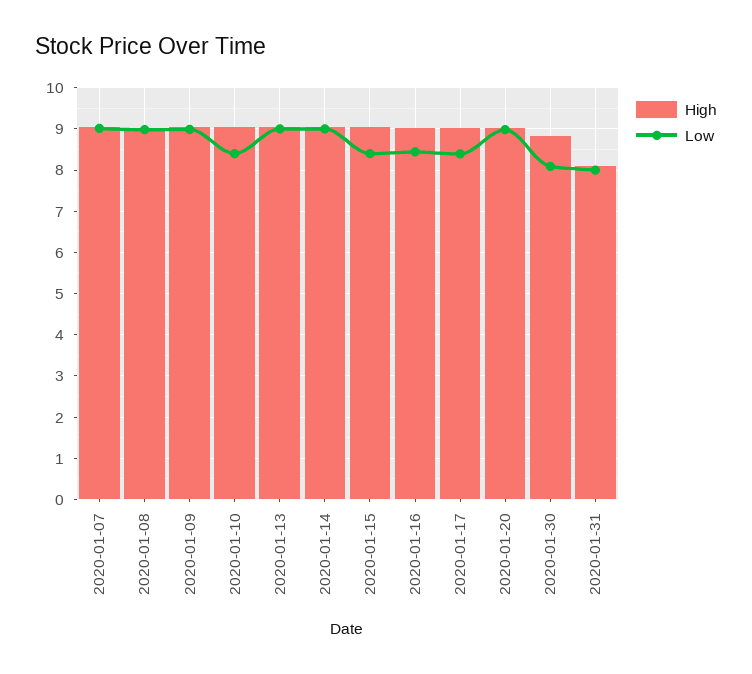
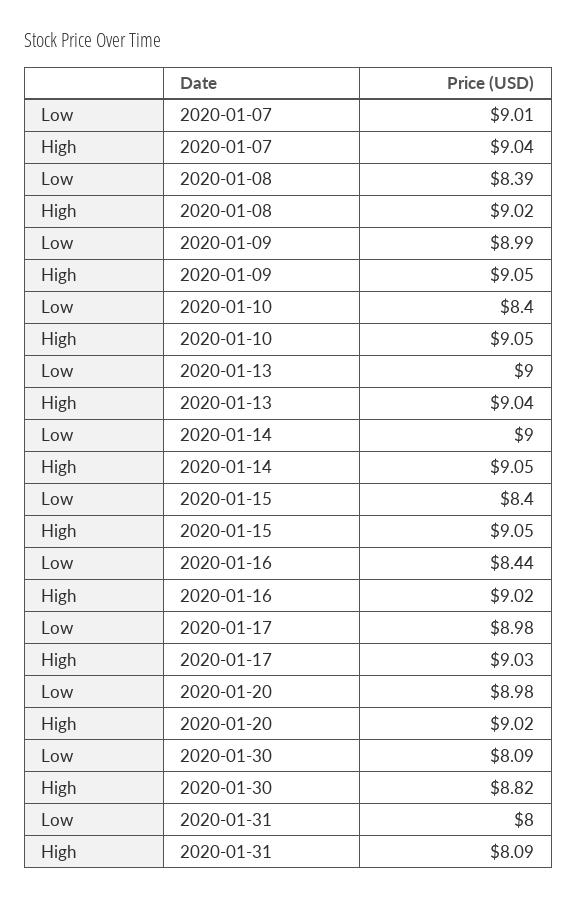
Low, 2020-01-08: 9 -> 8.39
Low, 2020-01-17: 8.4 -> 8.98

